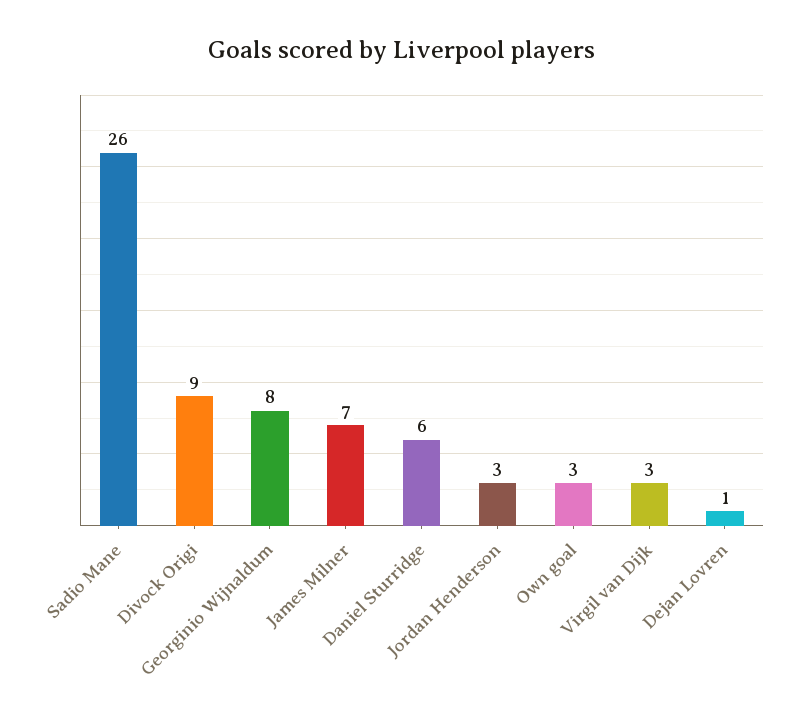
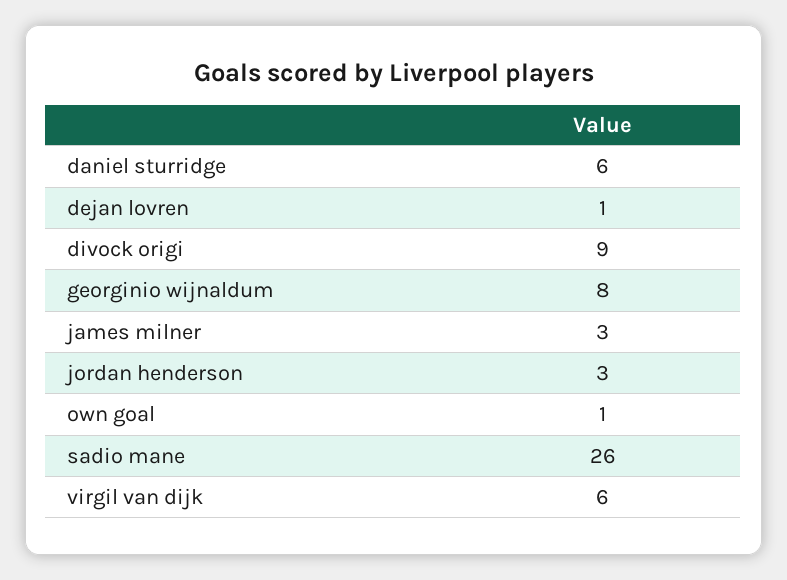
James Milner: 7 -> 3
Own goal: 3 -> 1
Virgil van Dijk: 3 -> 6

